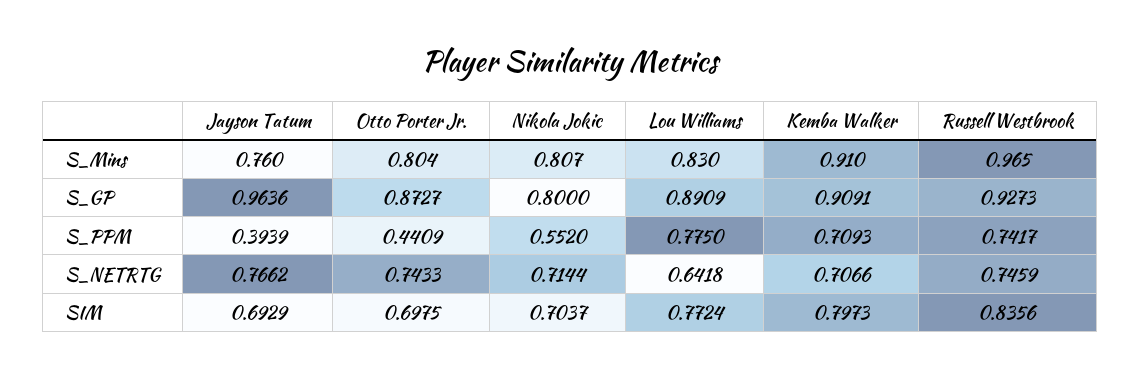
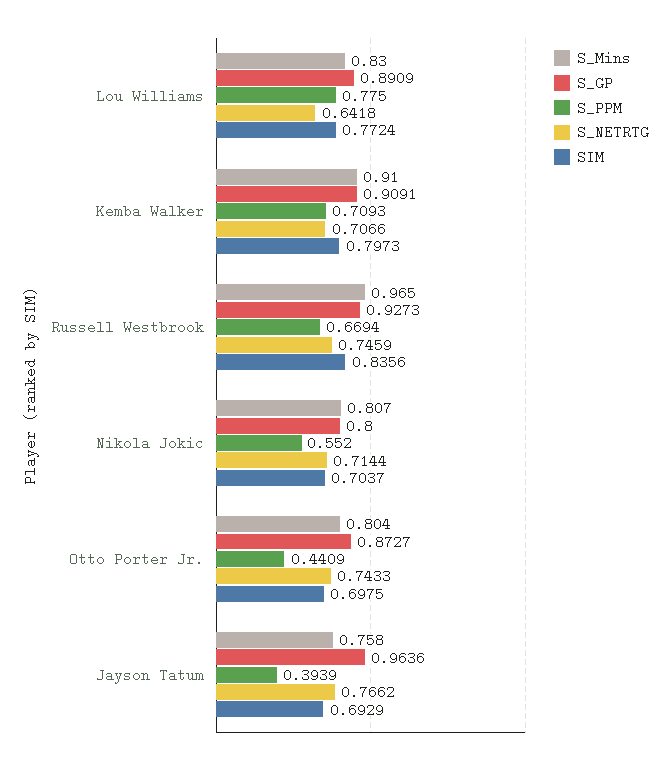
S_Mins, Jayson Tatum: 0.76 -> 0.758
S_PPM, Russell Westbrook: 0.7417 -> 0.6694

